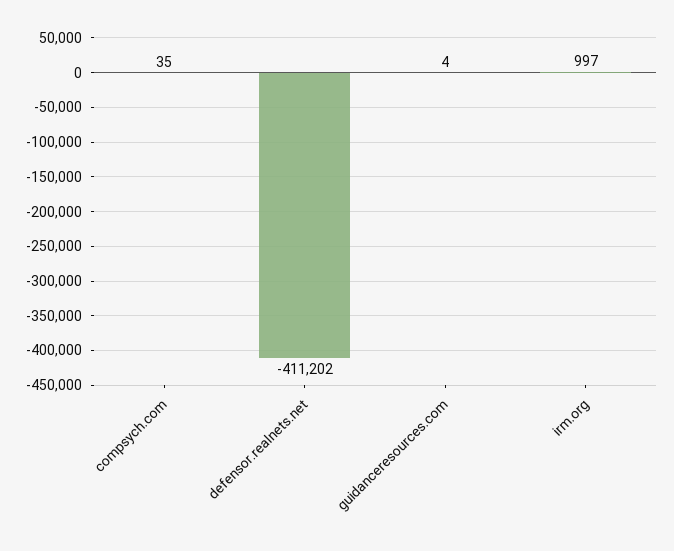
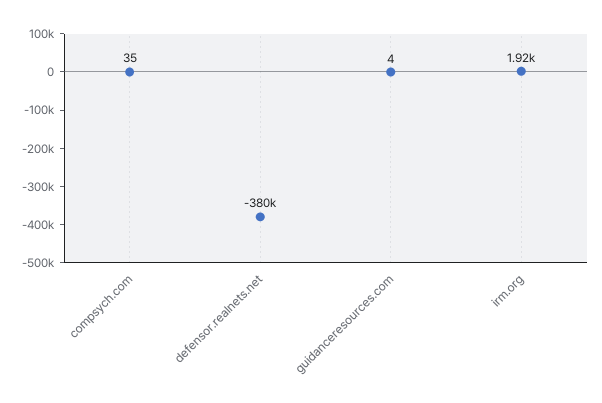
defensor.realnets.net: -411202 -> -380000
irm.org: 997 -> 1920

